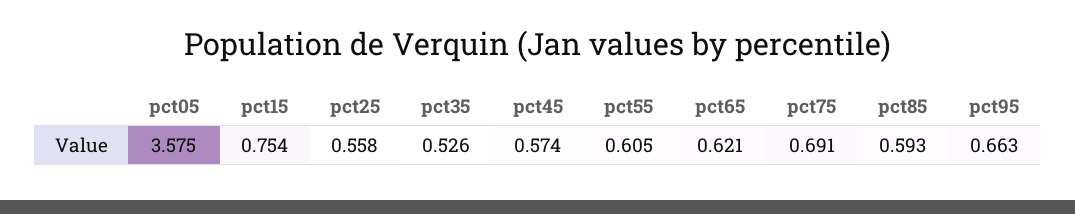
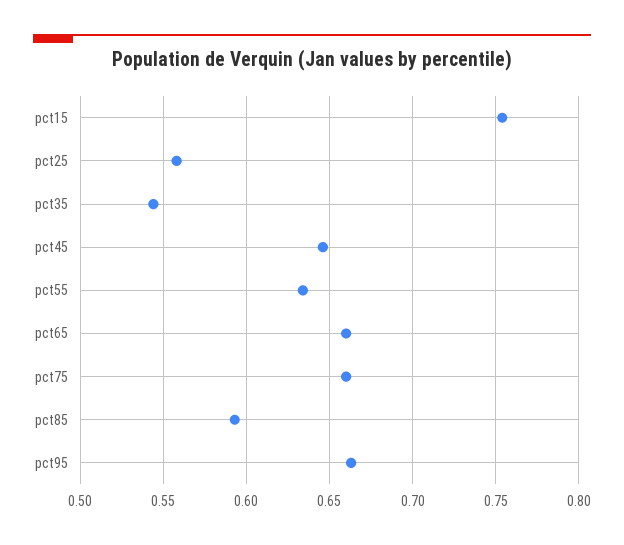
pct05: 3.575 -> none
pct35: 0.526 -> 0.545
pct45: 0.574 -> 0.645
pct55: 0.605 -> 0.635
pct65: 0.621 -> 0.66
pct75: 0.691 -> 0.66

